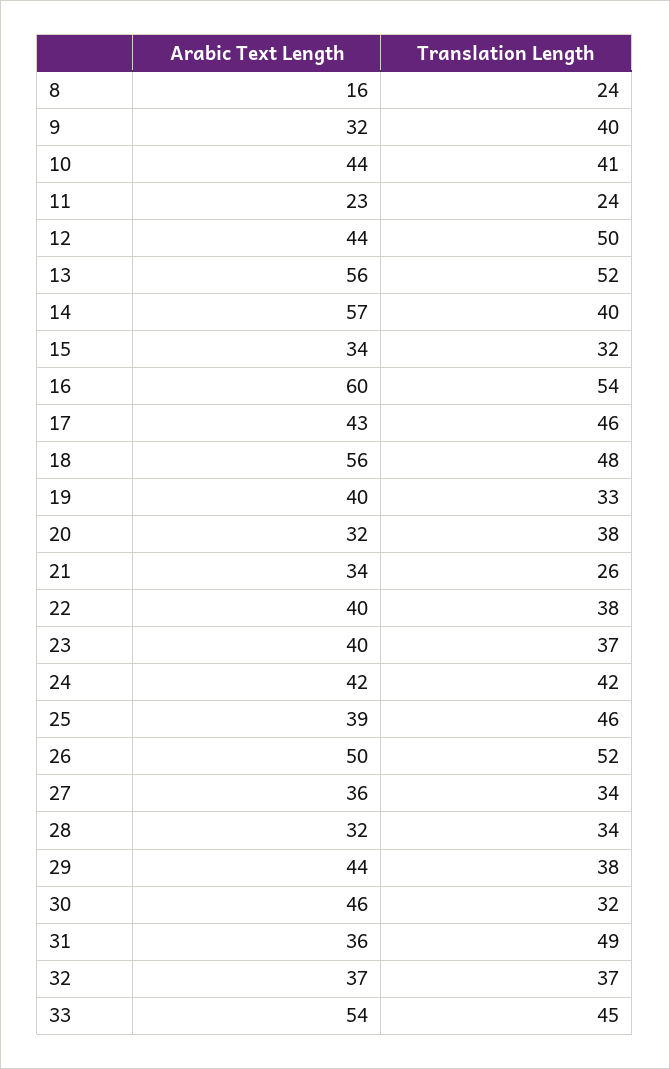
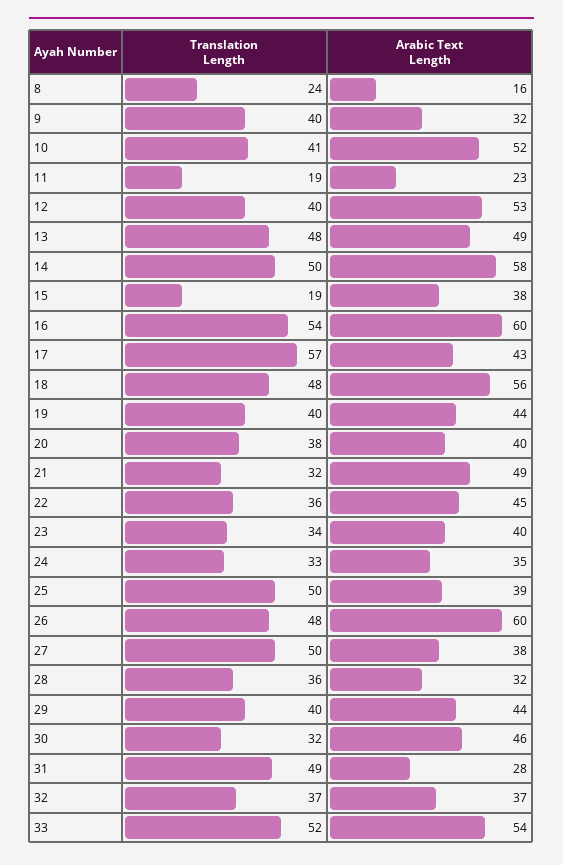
Arabic Text Length, 10: 44 -> 52
Translation Length, 11: 24 -> 19
Arabic Text Length, 12: 44 -> 53
Translation Length, 12: 50 -> 40
Arabic Text Length, 13: 56 -> 49
Translation Length, 13: 52 -> 48
Arabic Text Length, 14: 57 -> 58
Translation Length, 14: 40 -> 50
Arabic Text Length, 15: 34 -> 38
Translation Length, 15: 32 -> 19
Translation Length, 17: 46 -> 57
Arabic Text Length, 19: 40 -> 44
Translation Length, 19: 33 -> 40
Arabic Text Length, 20: 32 -> 40
Arabic Text Length, 21: 34 -> 49
Translation Length, 21: 26 -> 32
Arabic Text Length, 22: 40 -> 45
Translation Length, 22: 38 -> 36
Translation Length, 23: 37 -> 34
Arabic Text Length, 24: 42 -> 35
Translation Length, 24: 42 -> 33
Translation Length, 25: 46 -> 50
Arabic Text Length, 26: 50 -> 60
Translation Length, 26: 52 -> 48
Arabic Text Length, 27: 36 -> 38
Translation Length, 27: 34 -> 50
Translation Length, 28: 34 -> 36
Translation Length, 29: 38 -> 40
Arabic Text Length, 31: 36 -> 28
Translation Length, 33: 45 -> 52

